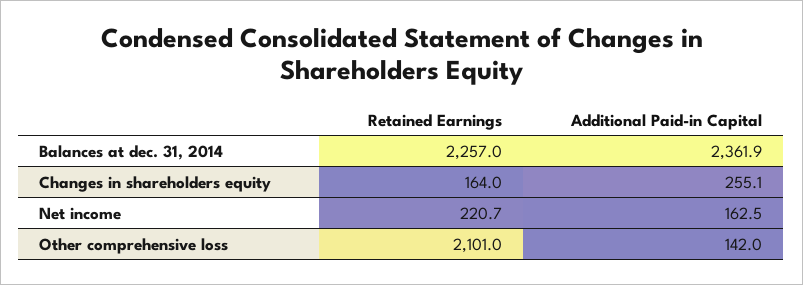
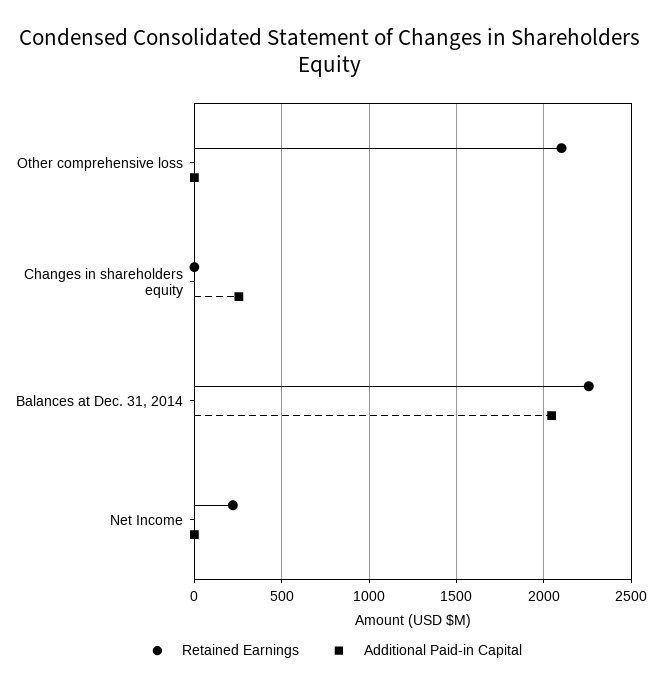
Additional Paid-in Capital, Balances at dec. 31, 2014: 2361.9 -> 2050
Retained Earnings, Changes in shareholders equity: 164 -> 0
Additional Paid-in Capital, Net income: 162.5 -> 0
Additional Paid-in Capital, Other comprehensive loss: 142 -> 0

